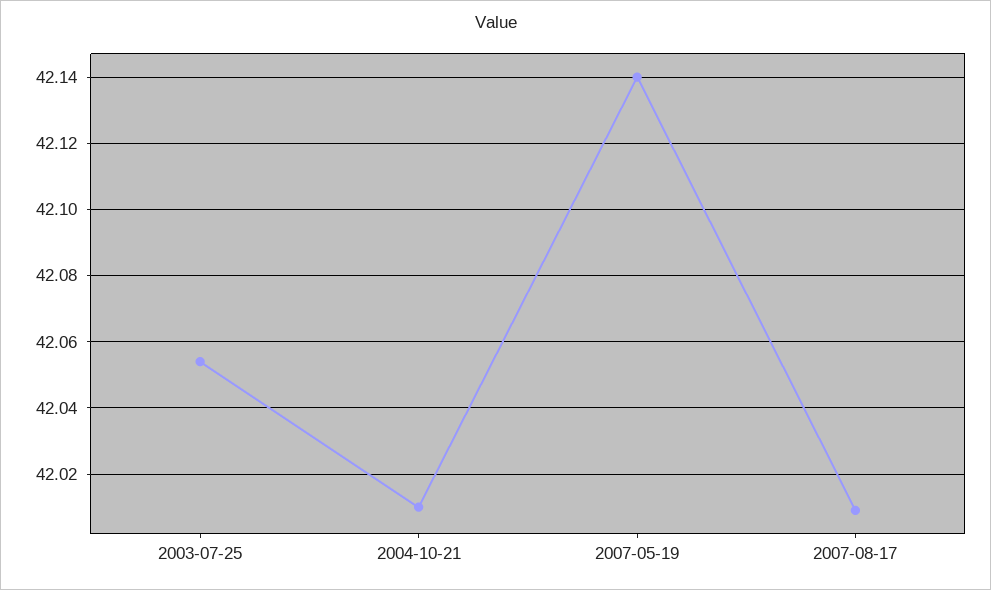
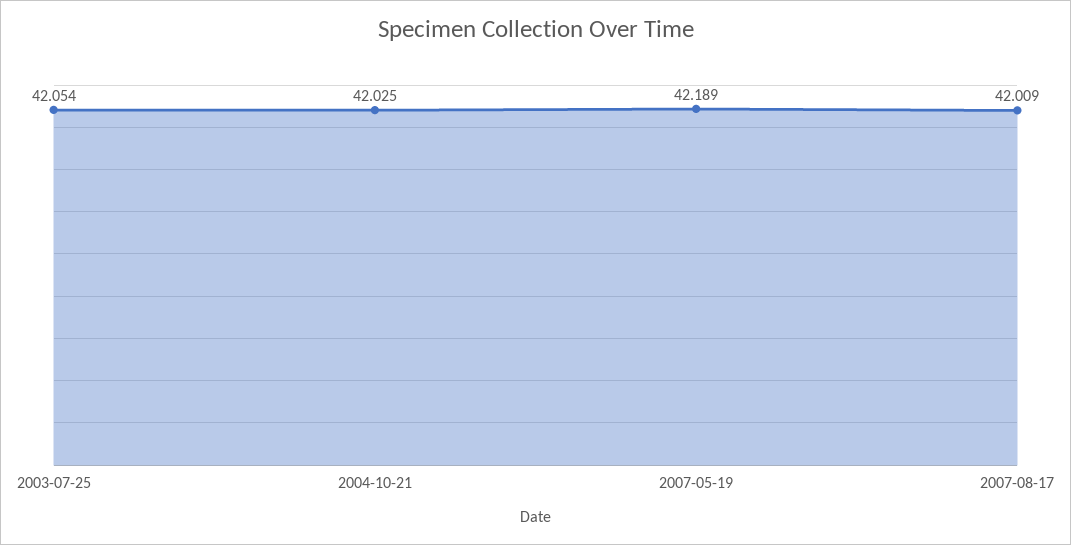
2004-10-21: 42.01 -> 42.025
2007-05-19: 42.14 -> 42.189

